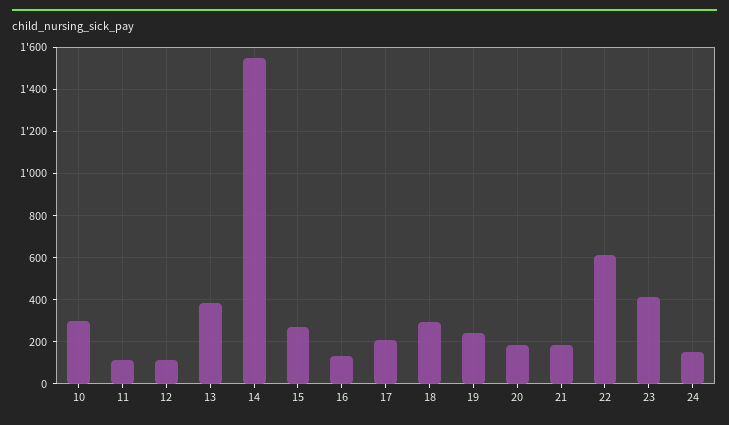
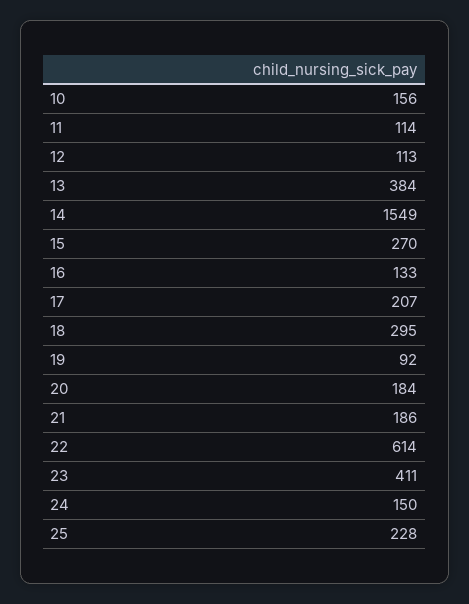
10: 300 -> 156
19: 250 -> 92
25: none -> 228

